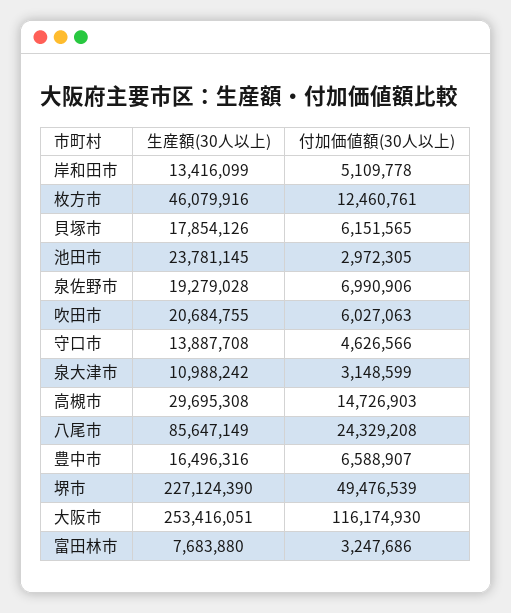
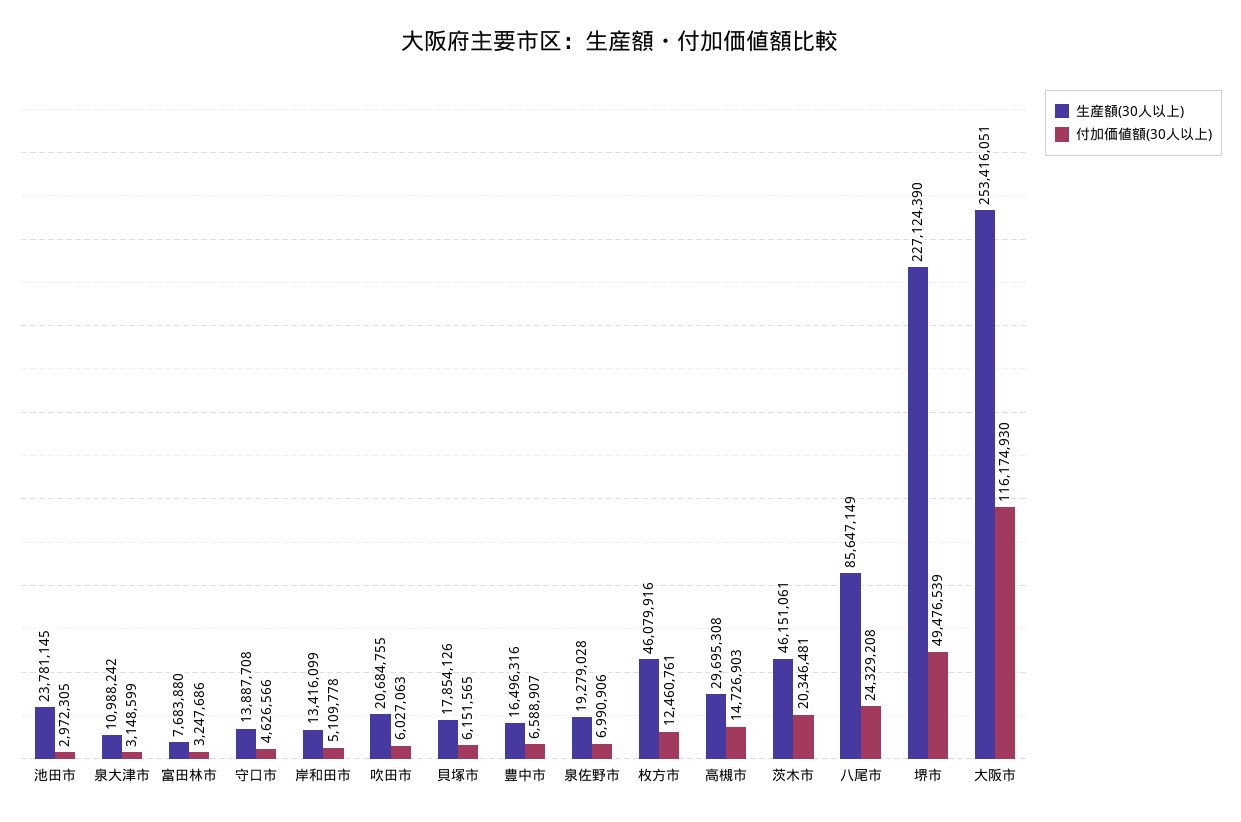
生産額(30人以上), 茨木市: none -> 46151061
付加価値額(30人以上), 茨木市: none -> 20346481

